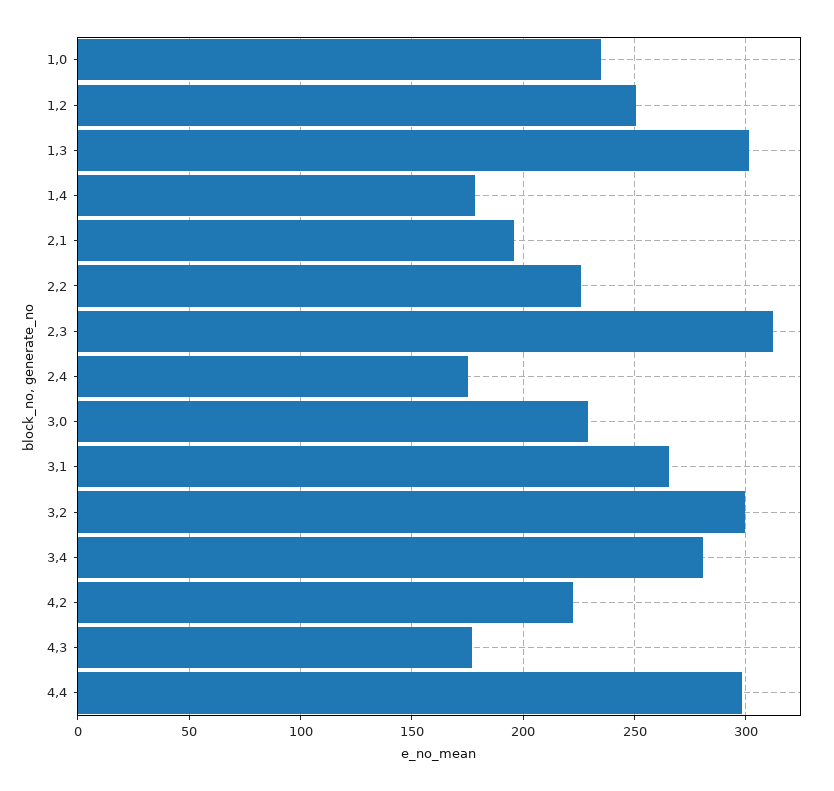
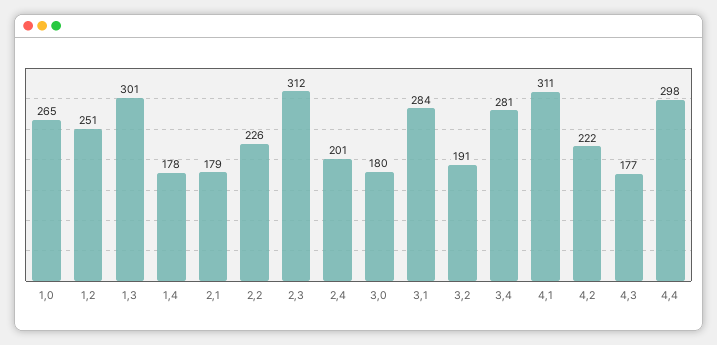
1,0: 235 -> 265
2,1: 195 -> 179
2,4: 175 -> 201
3,0: 230 -> 180
3,1: 265 -> 284
3,2: 300 -> 191
4,1: none -> 311

